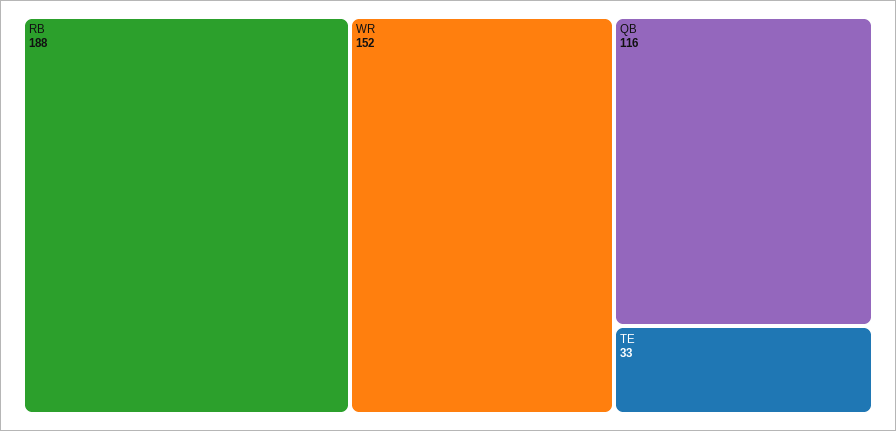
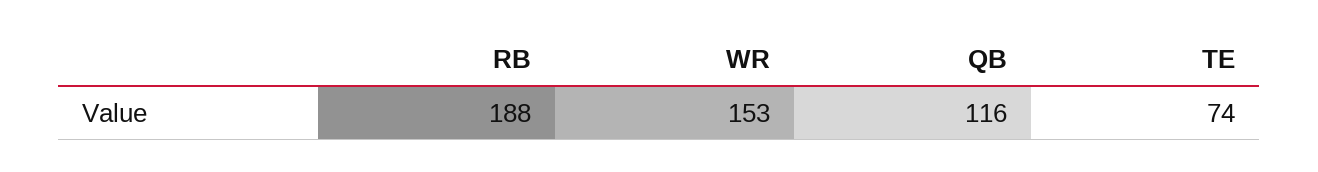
WR: 152 -> 153
TE: 33 -> 74

